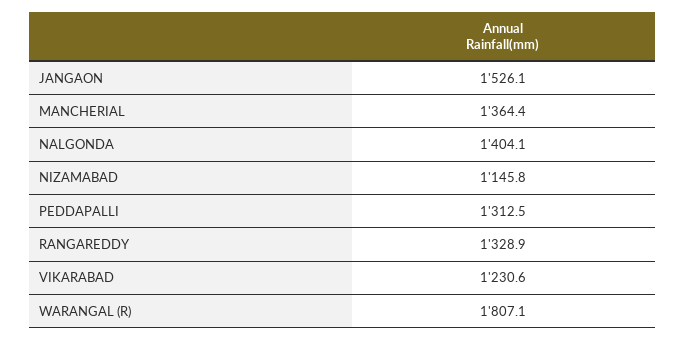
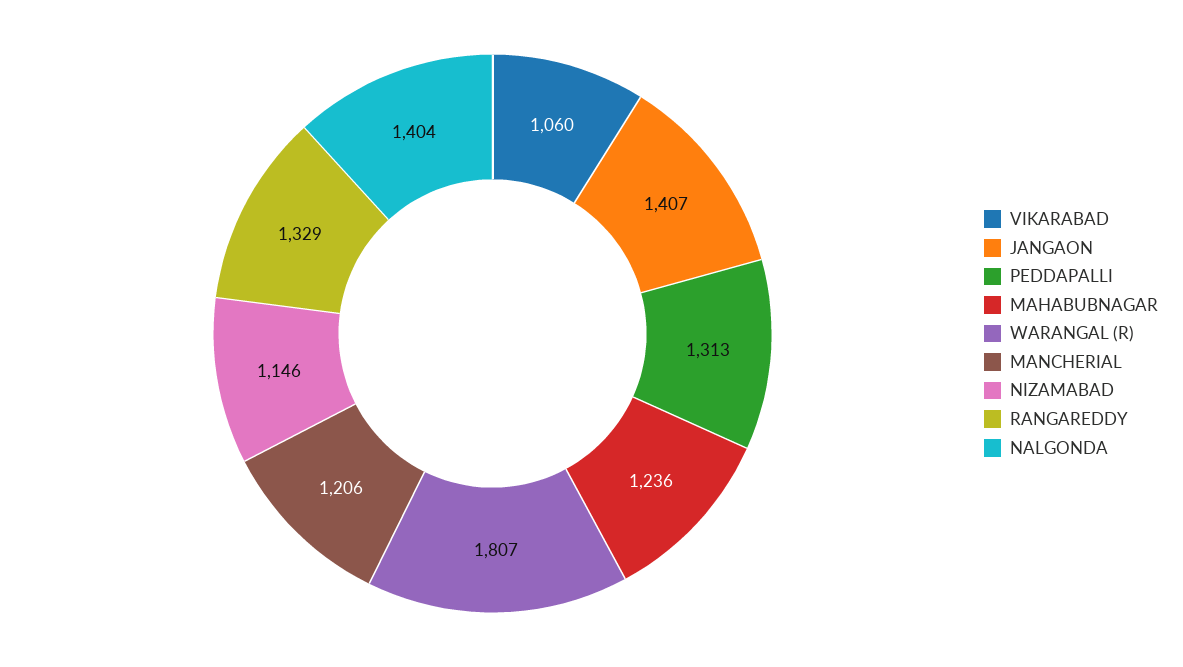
JANGAON: 1526.1 -> 1407
MANCHERIAL: 1364.4 -> 1206
VIKARABAD: 1230.6 -> 1060
MAHABUBNAGAR: none -> 1236

